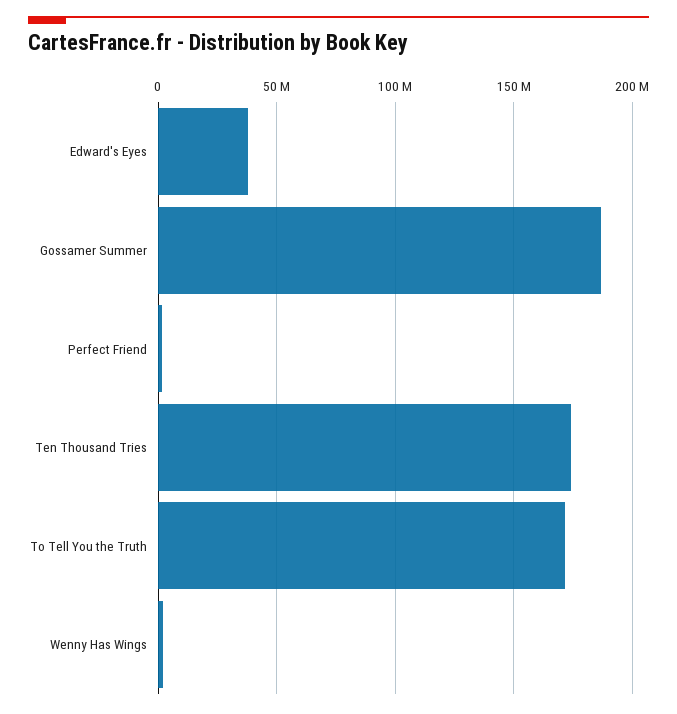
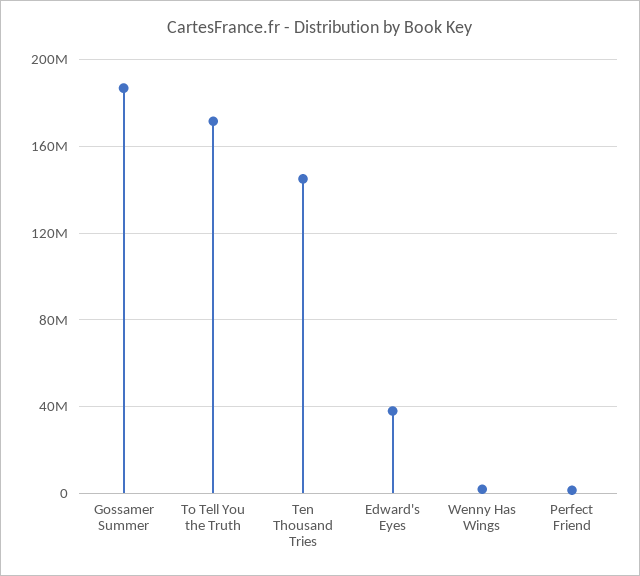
Ten Thousand Tries: 175000000 -> 145000000

